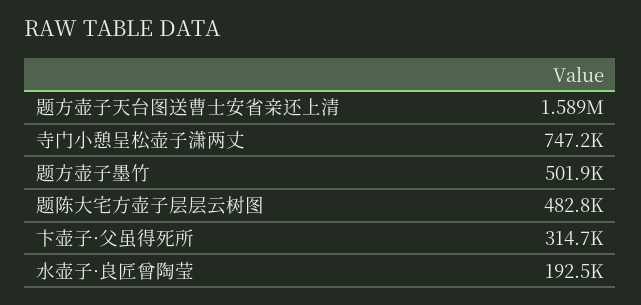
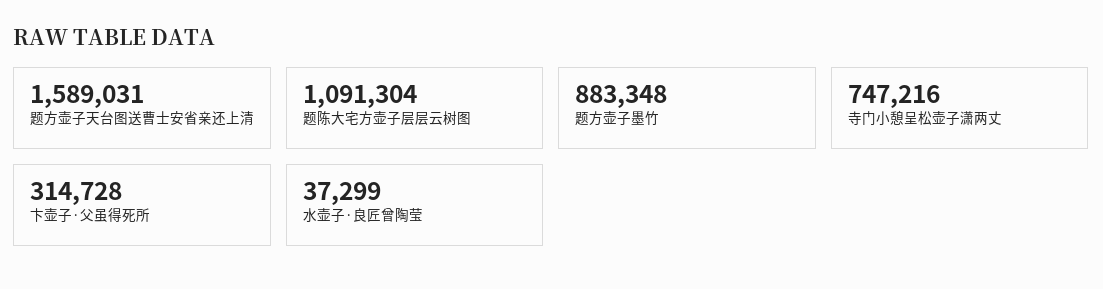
题方壶子墨竹: 501900 -> 883348
题陈大宅方壶子层层云树图: 482800 -> 1091304
水壶子·良匠曾陶莹: 192500 -> 37299

